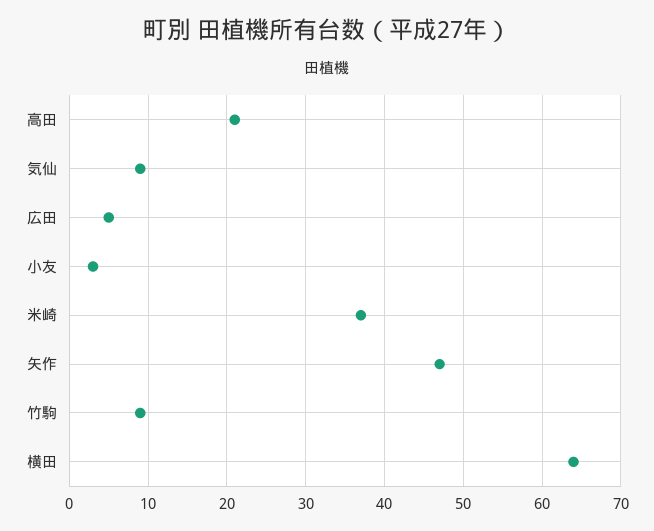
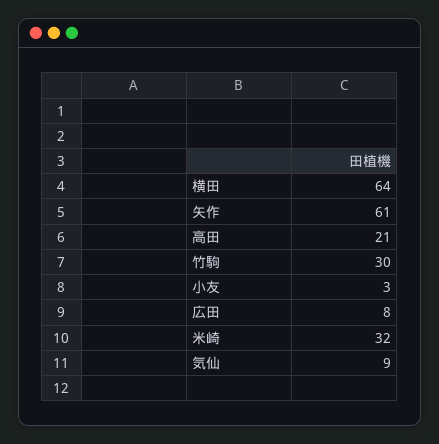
広田: 5 -> 8
米崎: 37 -> 32
矢作: 47 -> 61
竹駒: 9 -> 30

